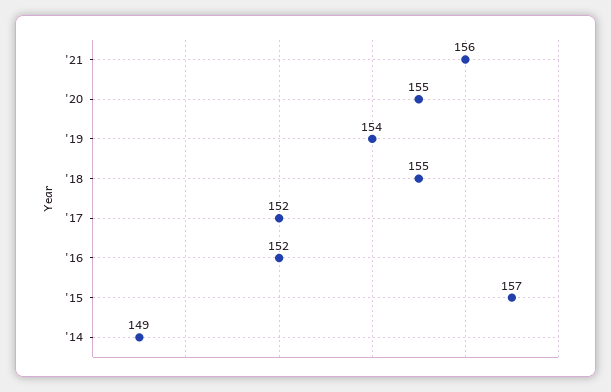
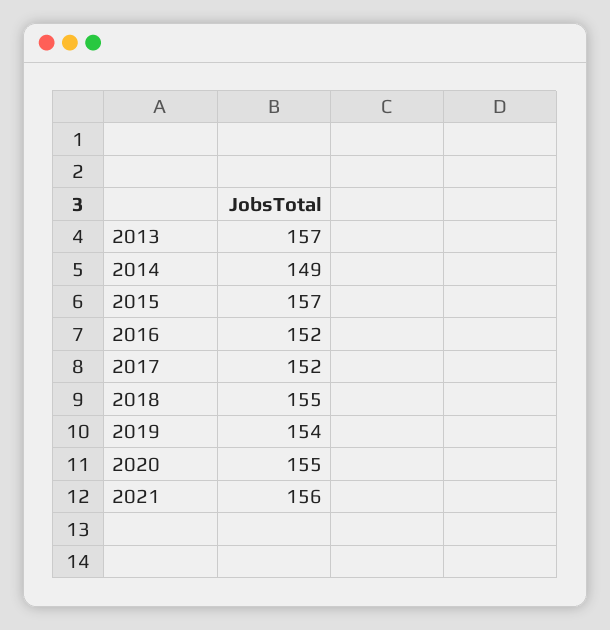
2013: none -> 157

